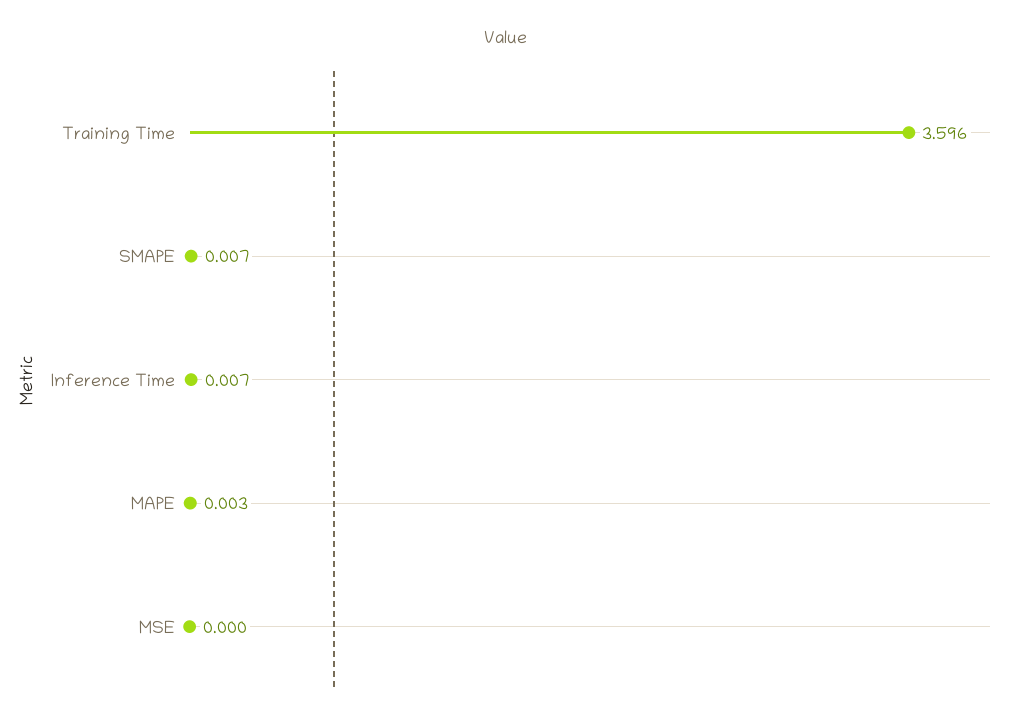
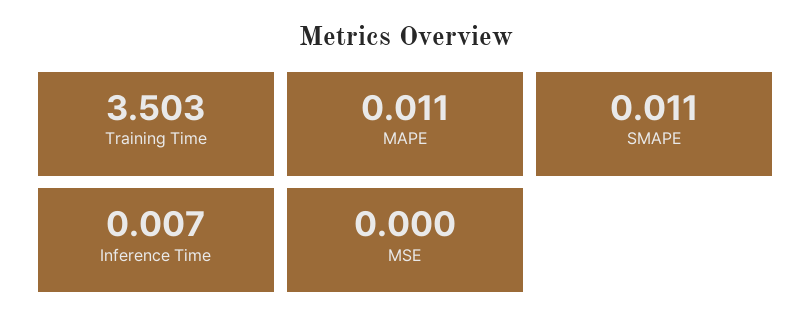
Training Time: 3.596 -> 3.503
SMAPE: 0.007 -> 0.011
MAPE: 0.003 -> 0.011

